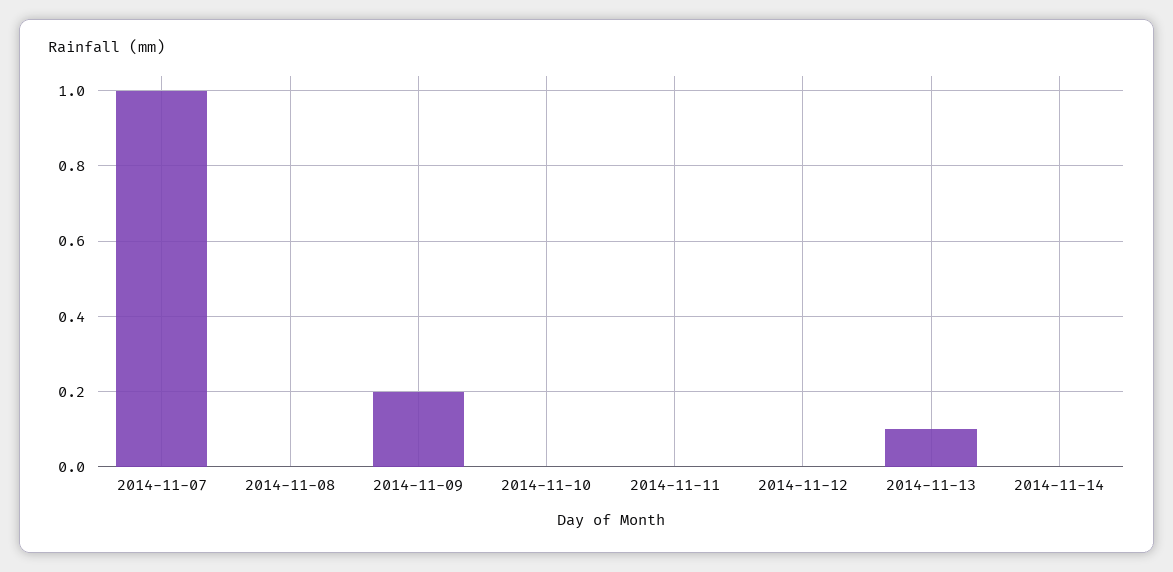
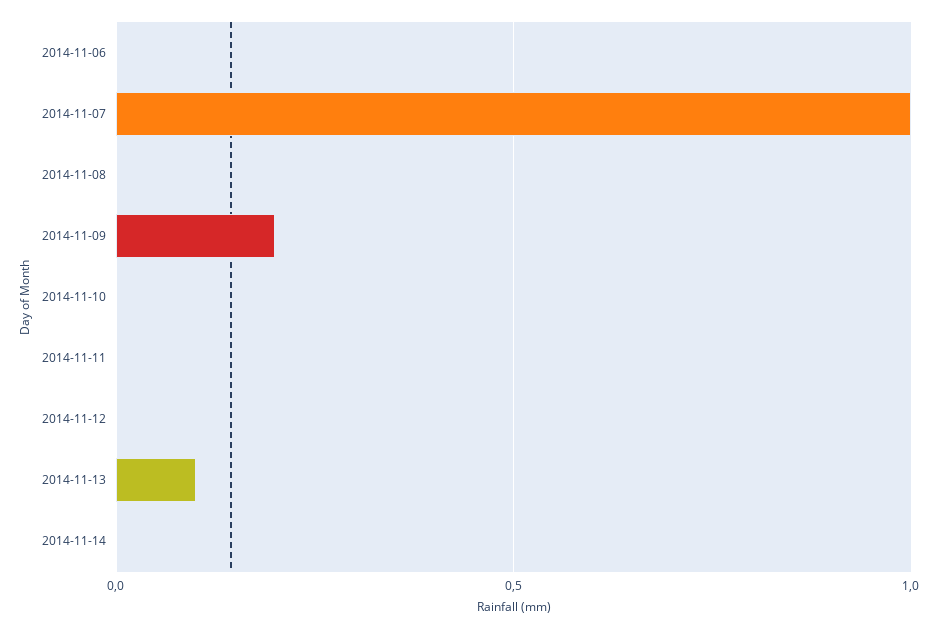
2014-11-06: none -> 0

